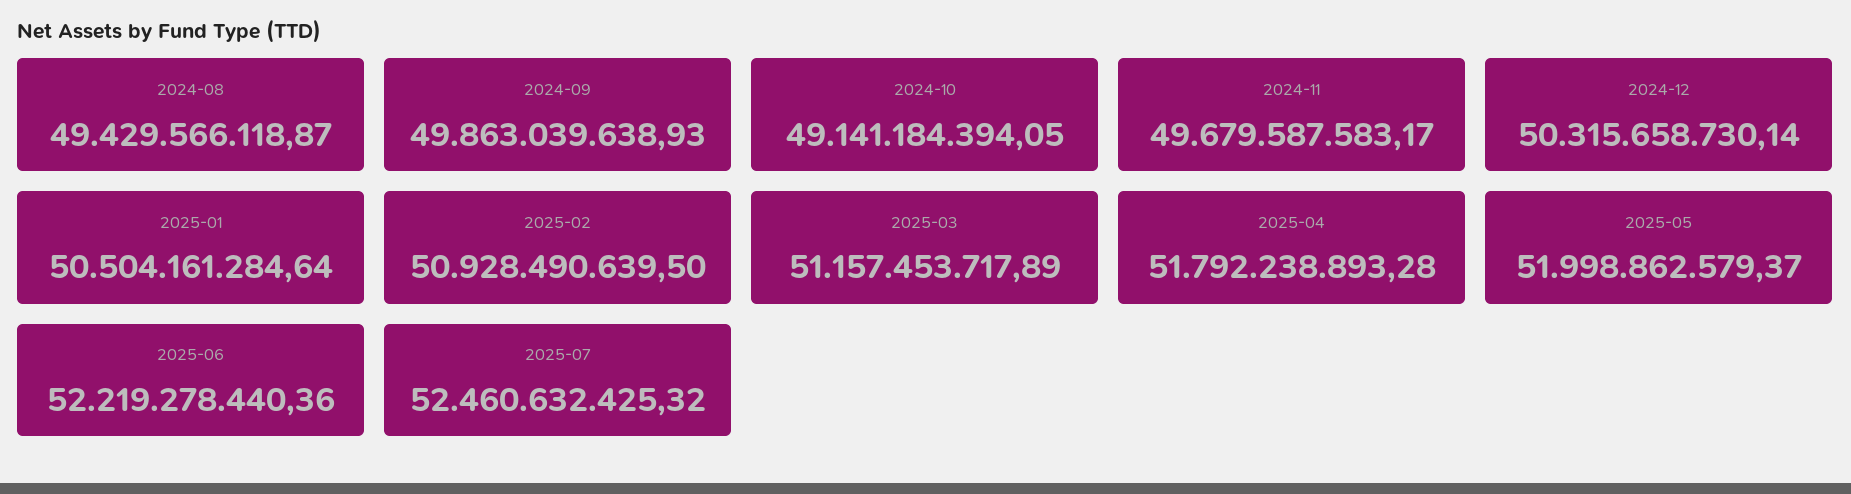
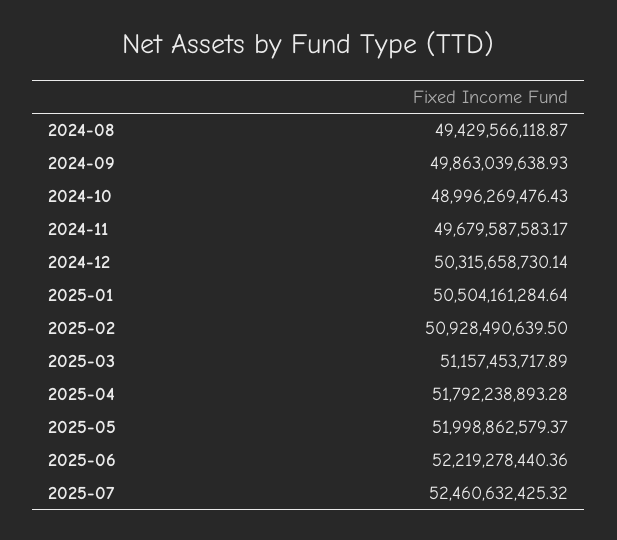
2024-10: 49141184394.05 -> 48996269476.43

